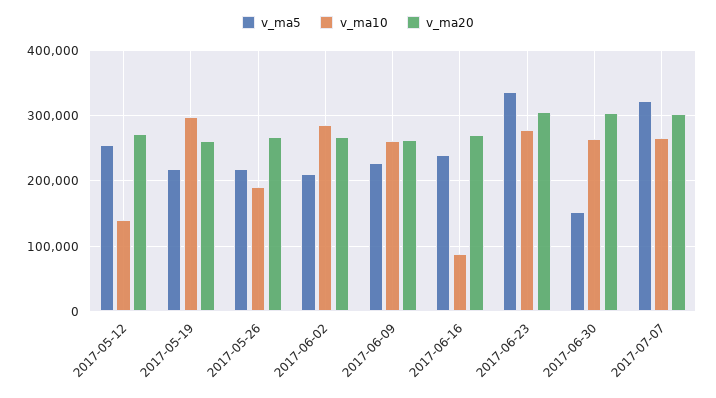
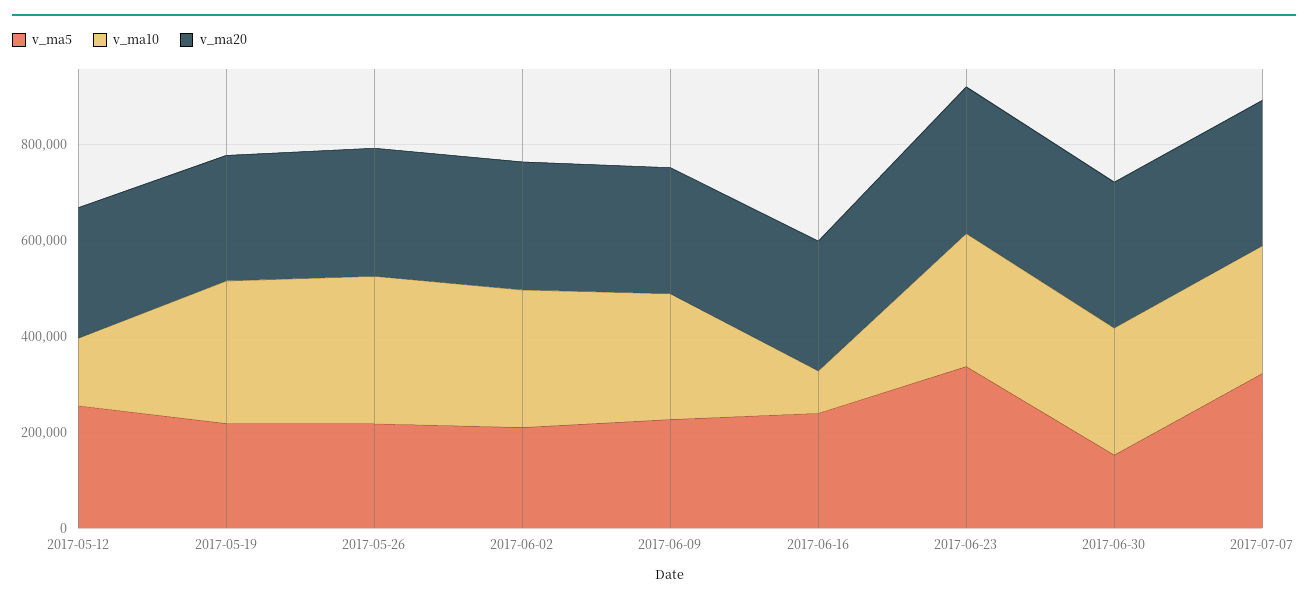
v_ma10, 2017-05-26: 190000 -> 300000

